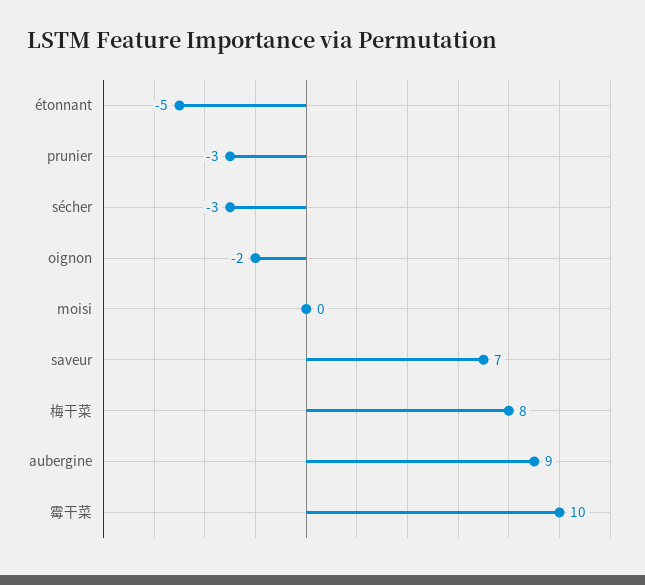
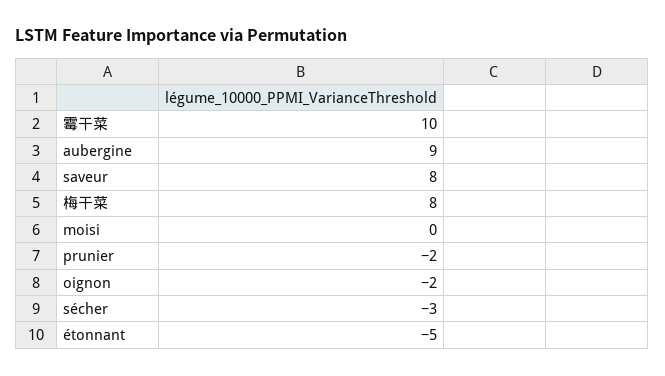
prunier: -3 -> -2
saveur: 7 -> 8

